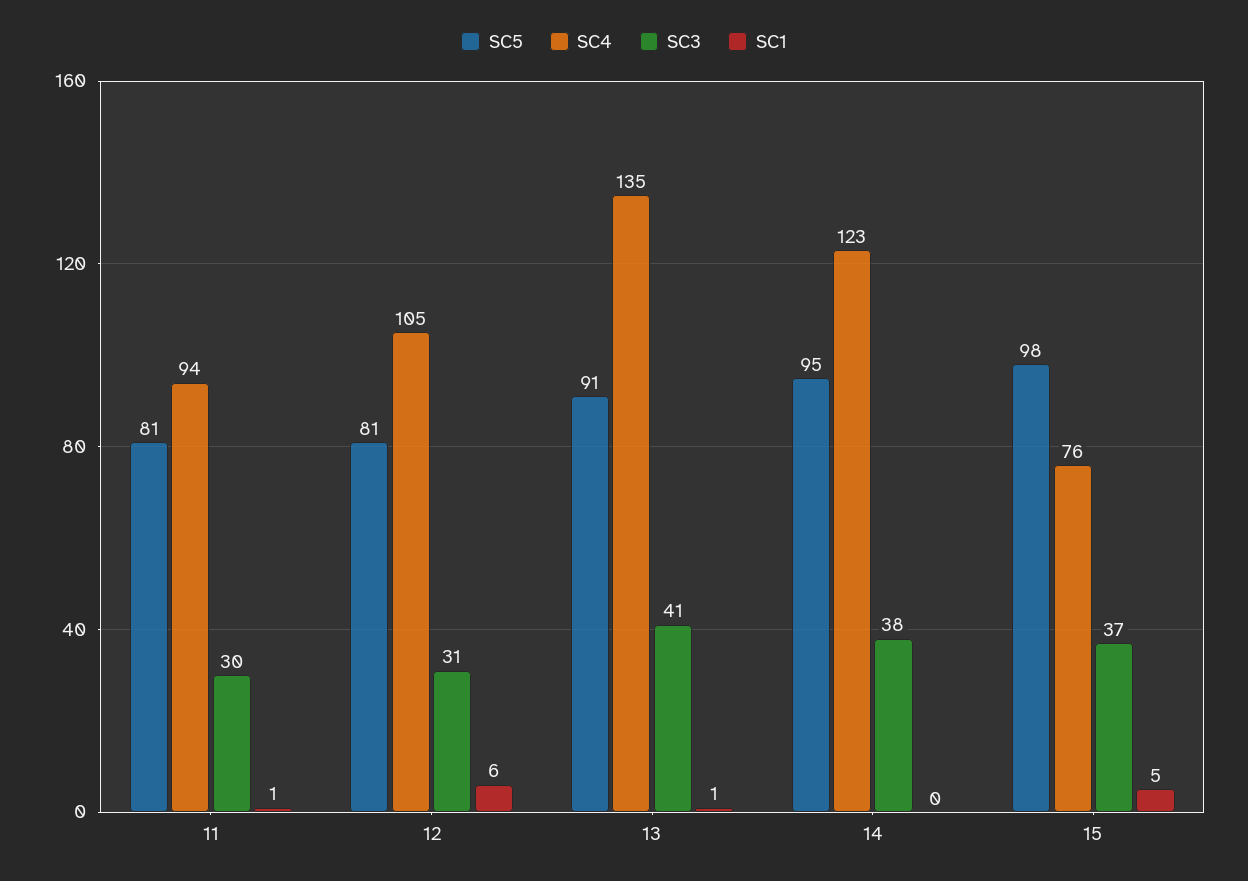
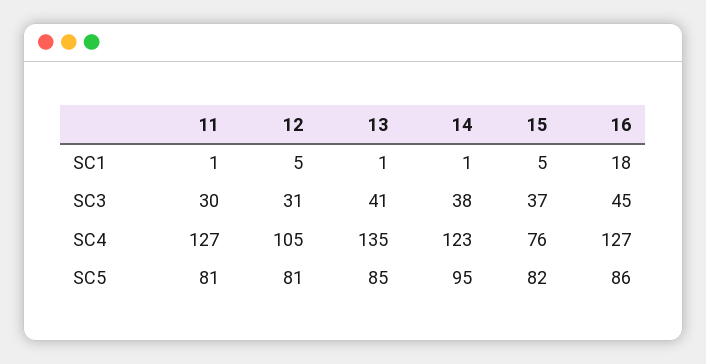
SC4, 11: 94 -> 127
SC1, 12: 6 -> 5
SC5, 13: 91 -> 85
SC1, 14: 0 -> 1
SC5, 15: 98 -> 82
SC1, 16: none -> 18
SC3, 16: none -> 45
SC4, 16: none -> 127
SC5, 16: none -> 86

